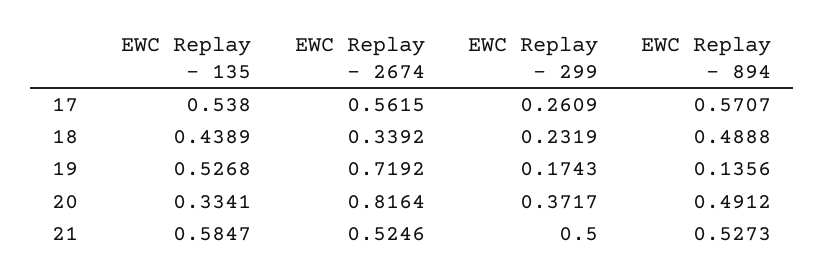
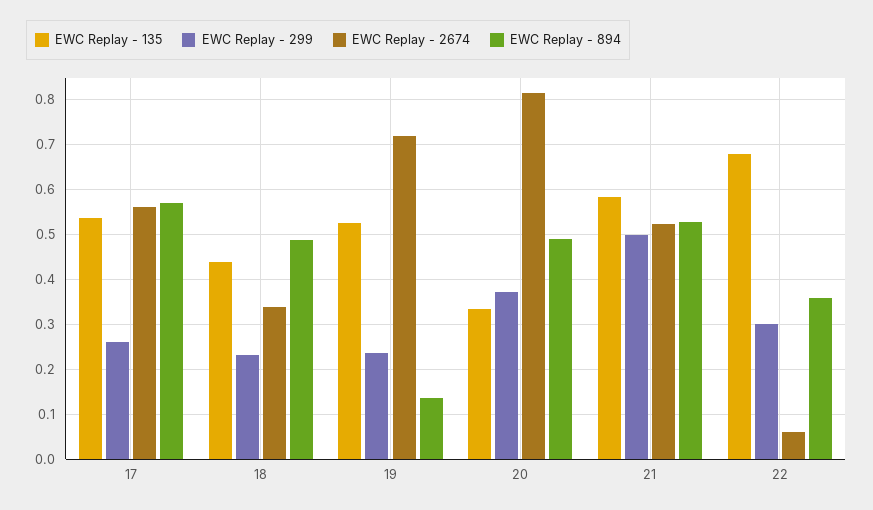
EWC Replay - 299, 19: 0.1743 -> 0.24
EWC Replay - 135, 22: none -> 0.68
EWC Replay - 299, 22: none -> 0.3
EWC Replay - 2674, 22: none -> 0.06
EWC Replay - 894, 22: none -> 0.36

